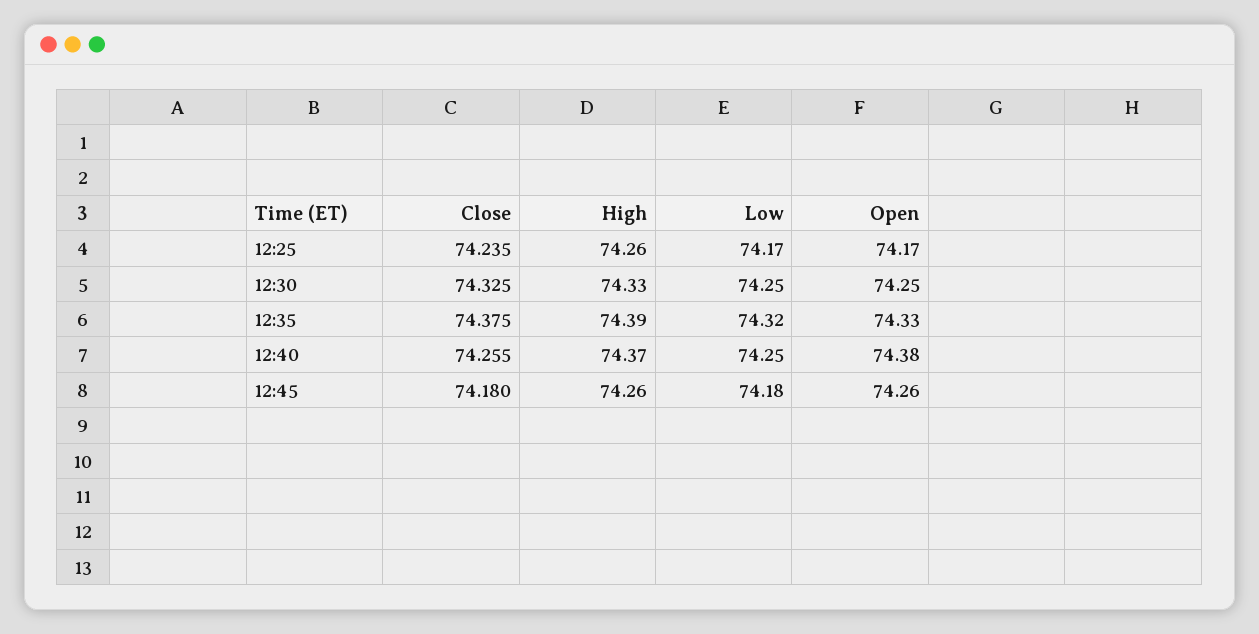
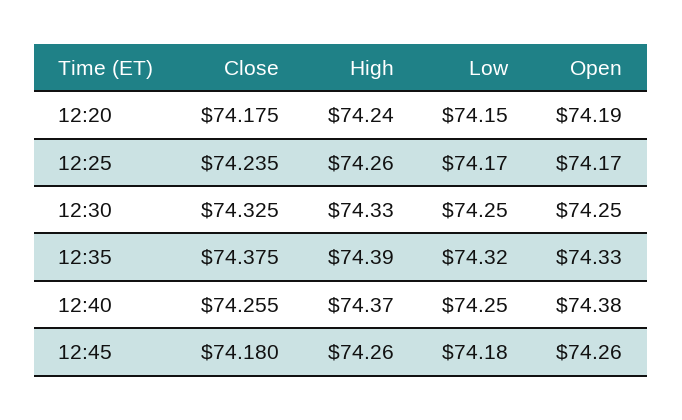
Close, 12:20: none -> 74.175
High, 12:20: none -> 74.24
Low, 12:20: none -> 74.15
Open, 12:20: none -> 74.19

